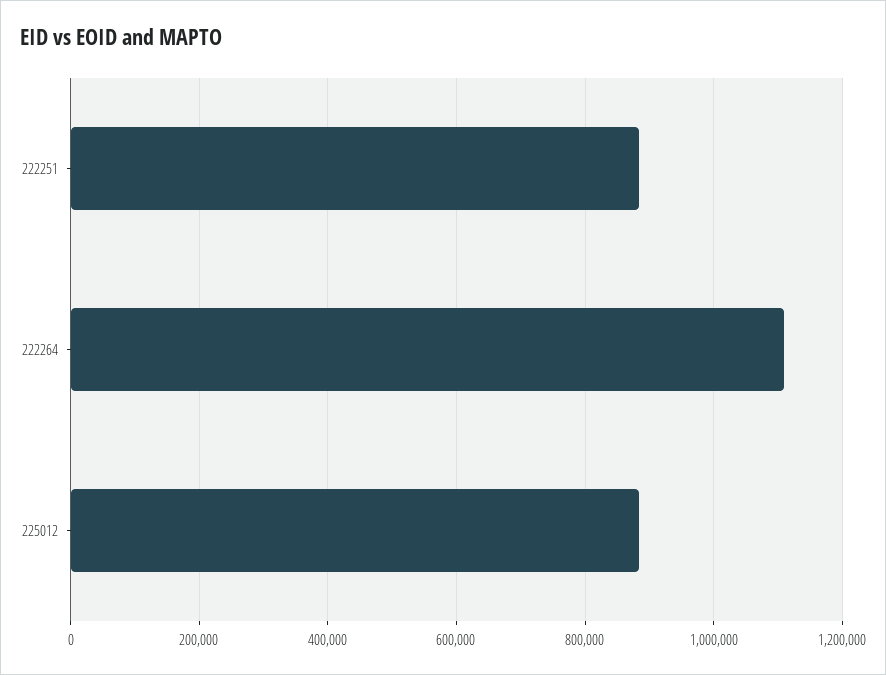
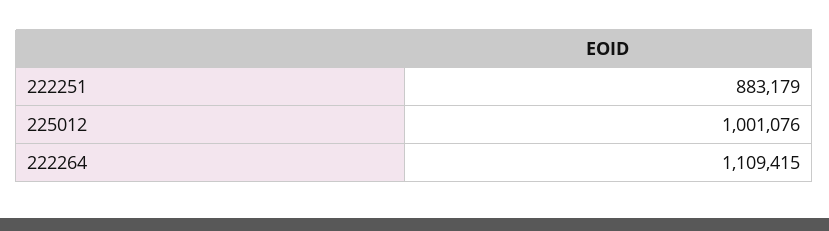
225012: 880000 -> 1001076

